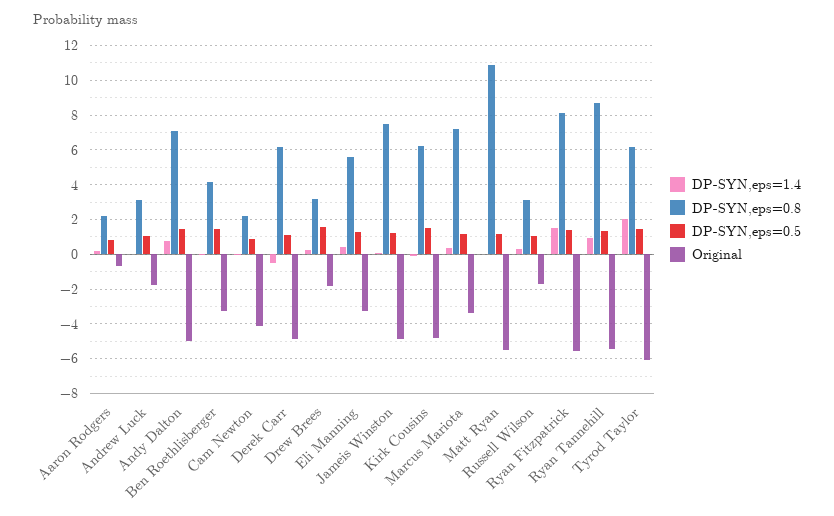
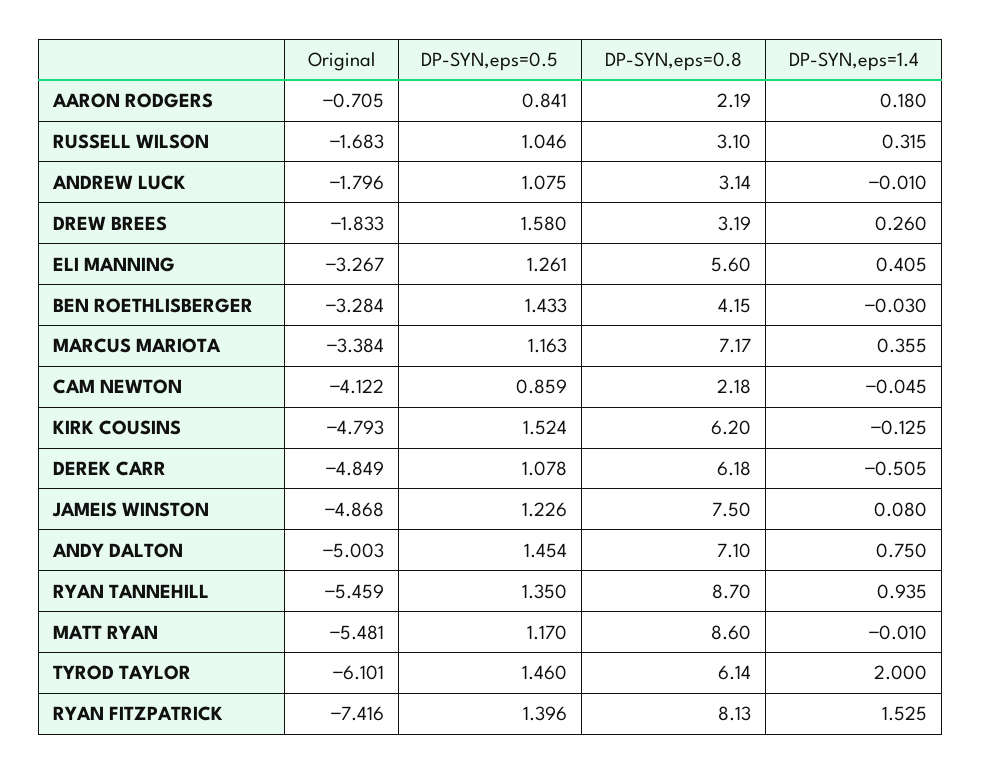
DP-SYN,eps=0.8, Matt Ryan: 11 -> 8.6
Original, Ryan Fitzpatrick: -5.5 -> -7.416

